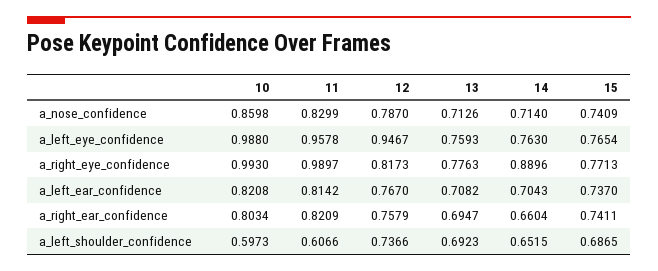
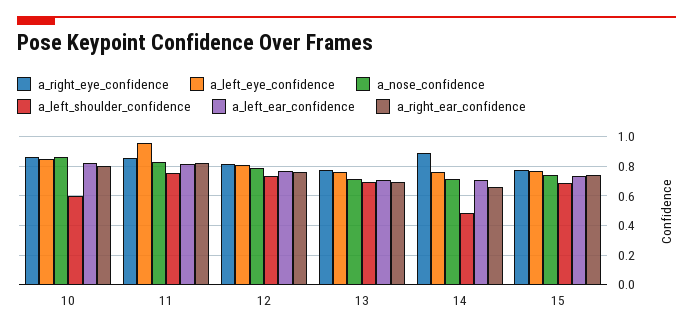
a_left_eye_confidence, 10: 0.988 -> 0.85
a_left_eye_confidence, 12: 0.9467 -> 0.8
a_right_eye_confidence, 10: 0.993 -> 0.85
a_right_eye_confidence, 11: 0.9897 -> 0.85
a_left_shoulder_confidence, 11: 0.6066 -> 0.75
a_left_shoulder_confidence, 14: 0.6515 -> 0.5

